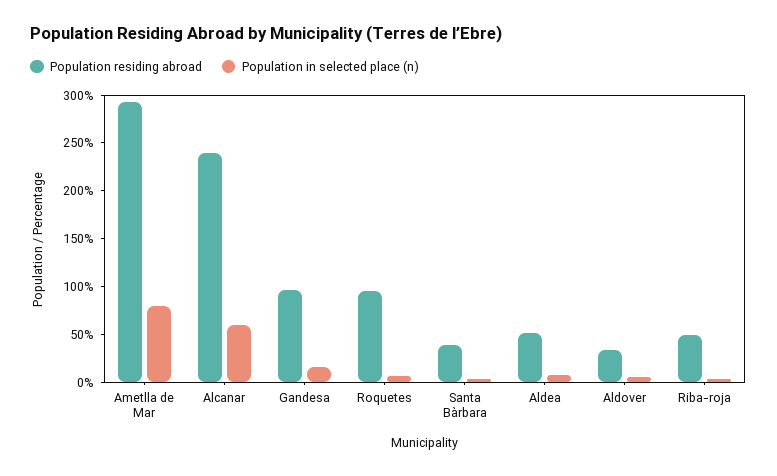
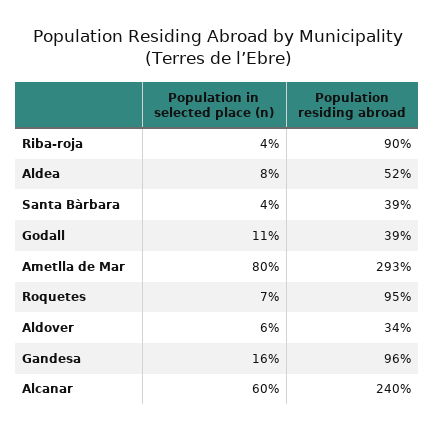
Population residing abroad, Riba-roja: 50 -> 90
Population in selected place (n), Godall: none -> 11
Population residing abroad, Godall: none -> 39

